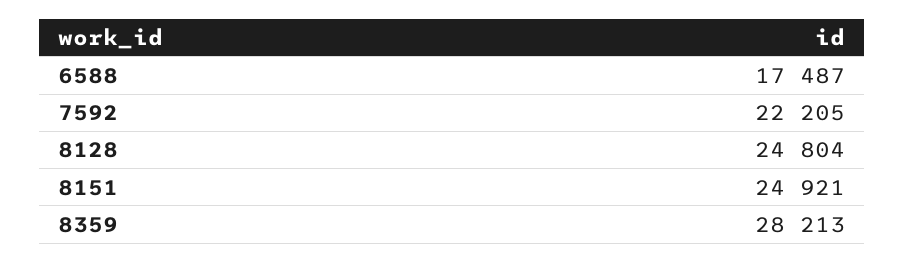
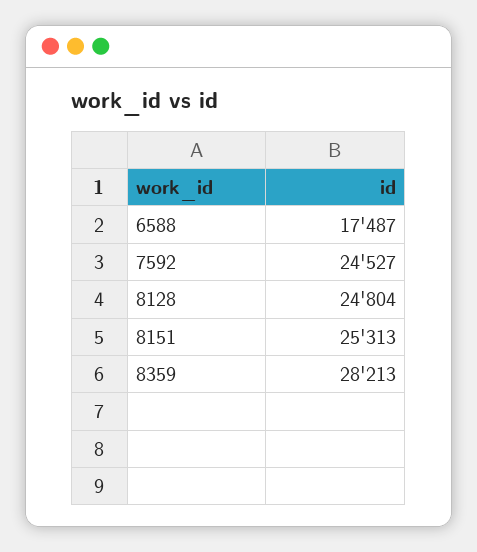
7592: 22205 -> 24527
8151: 24921 -> 25313

